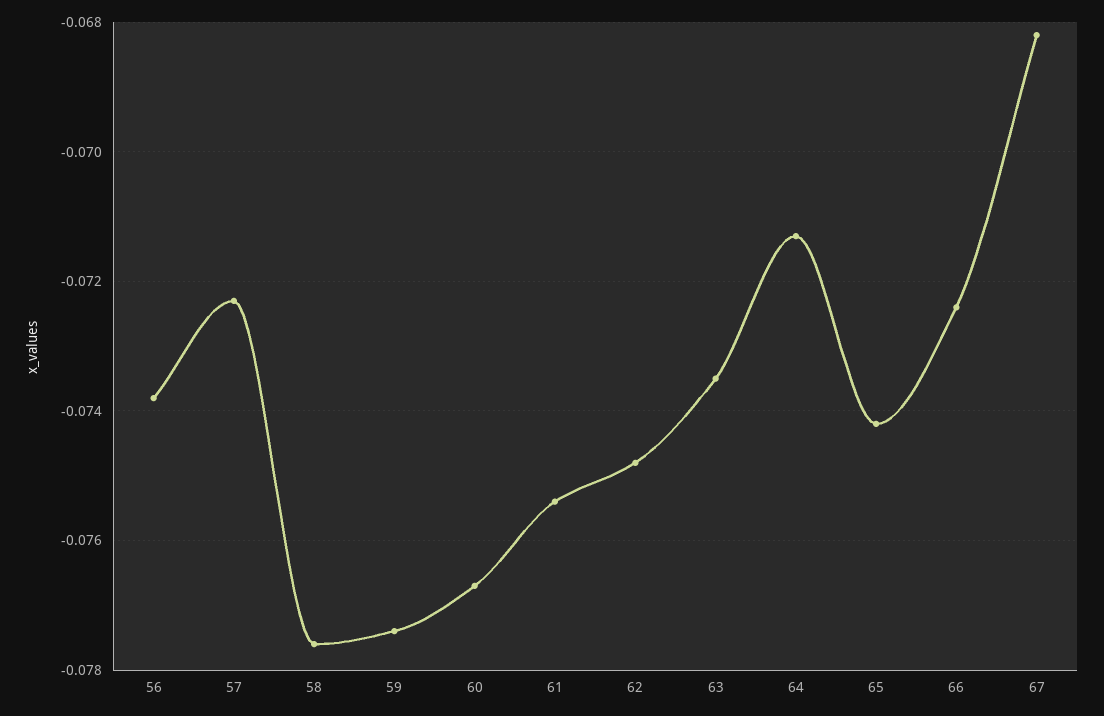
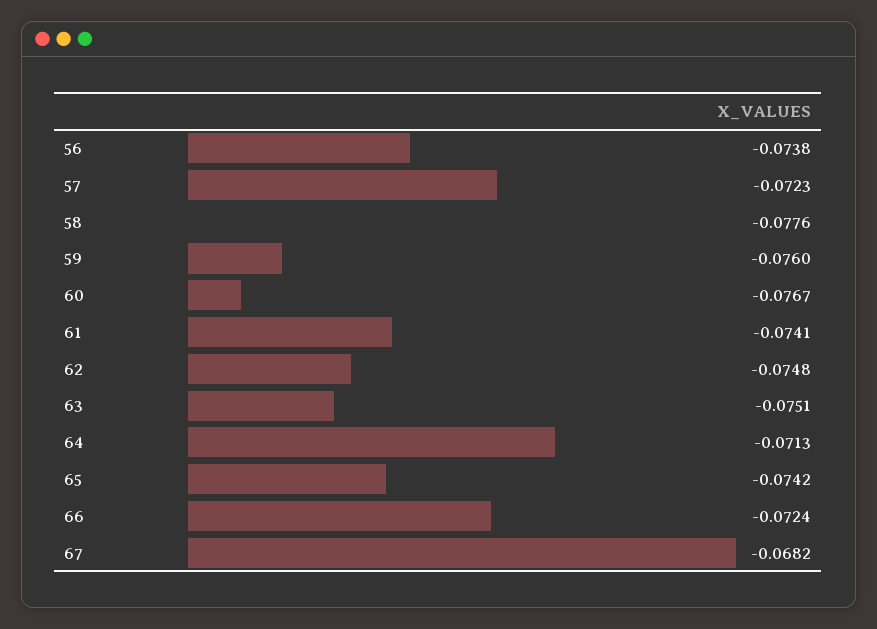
59: -0.0775 -> -0.076
61: -0.0755 -> -0.0741
63: -0.0735 -> -0.0751

